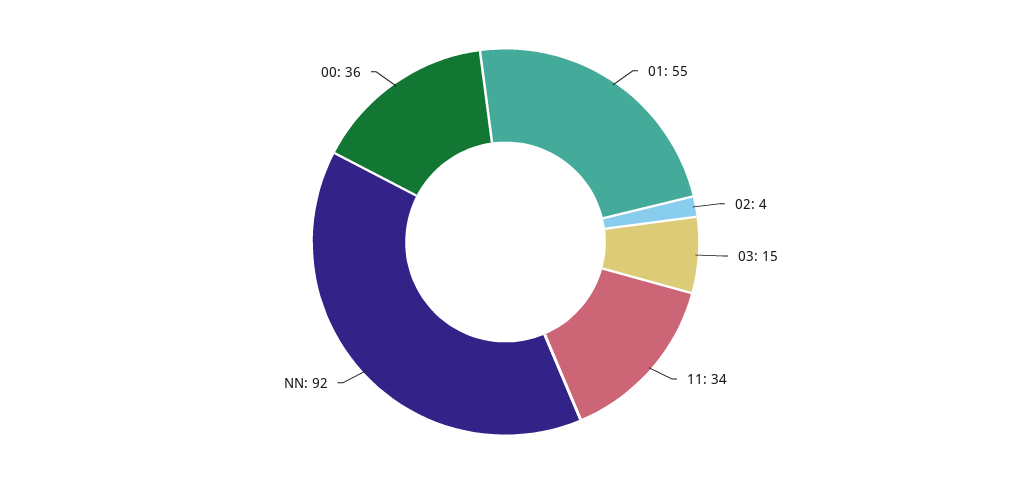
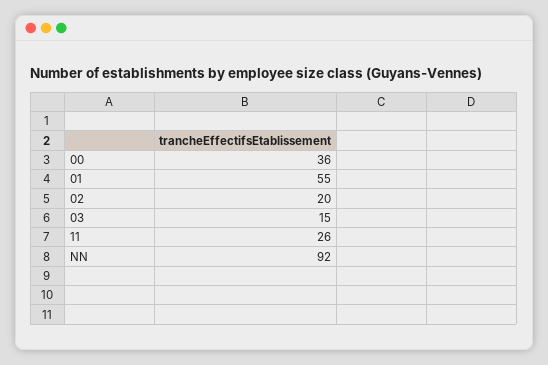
02: 4 -> 20
11: 34 -> 26

